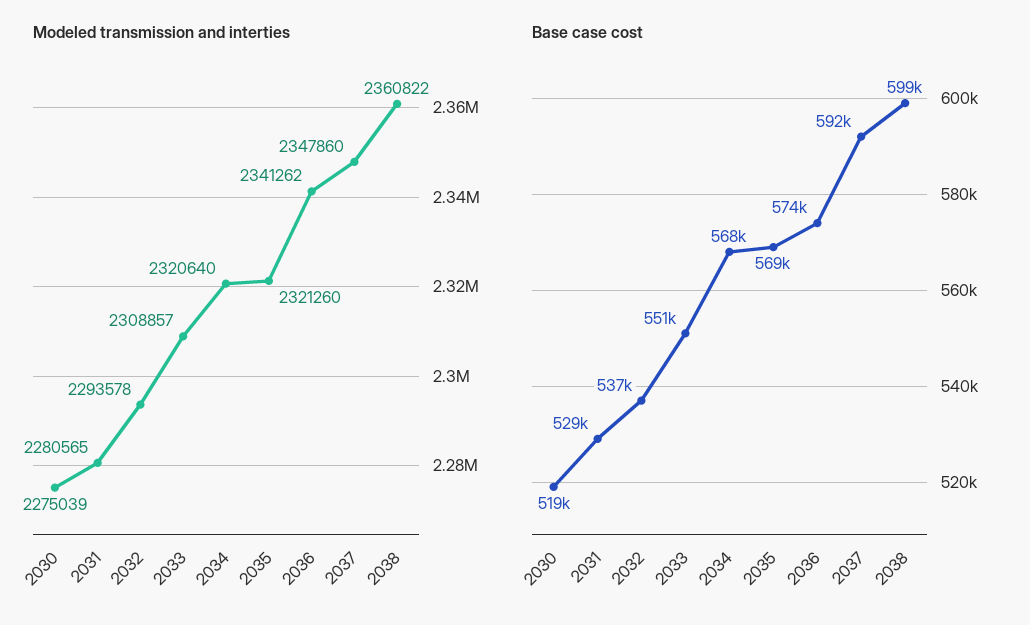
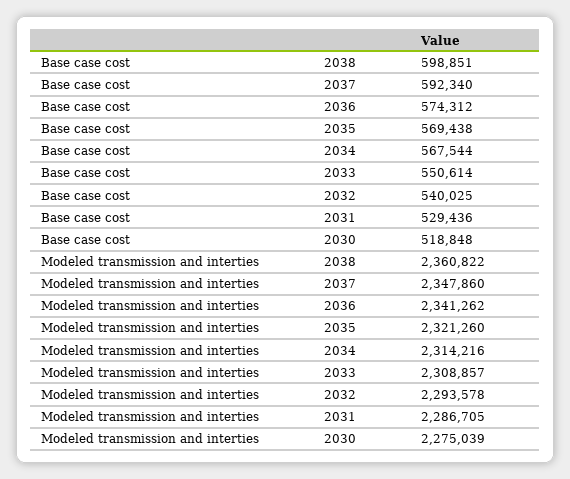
Modeled transmission and interties, 2031: 2280565 -> 2286705
Modeled transmission and interties, 2034: 2320640 -> 2314216
Base case cost, 2032: 537000 -> 540025

